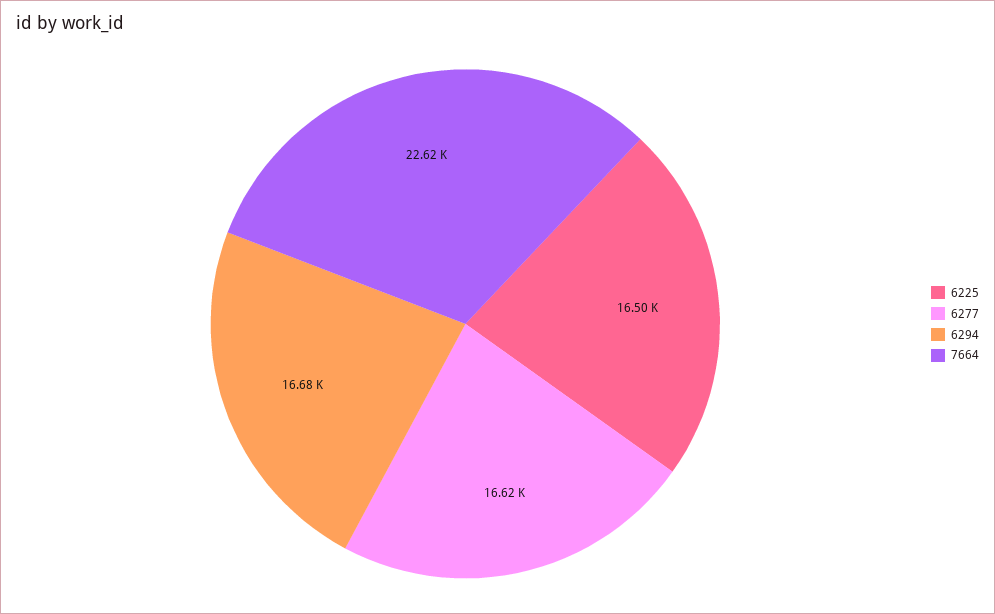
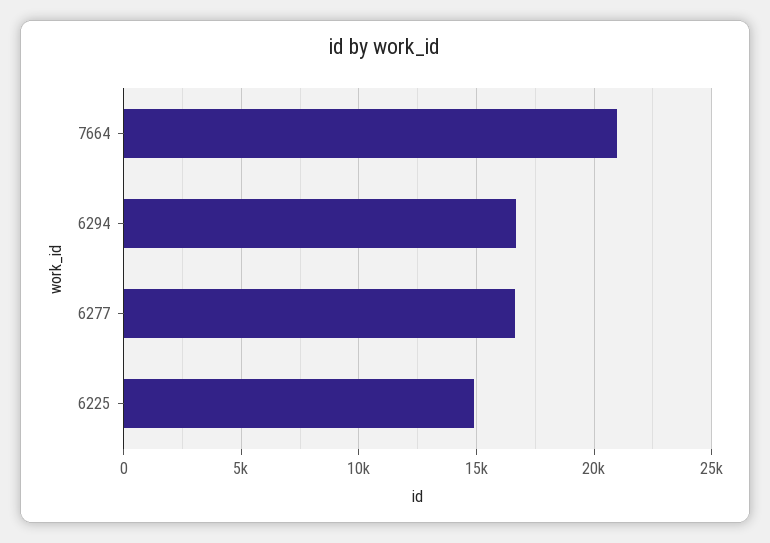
6225: 16500 -> 15000
7664: 22620 -> 21000

